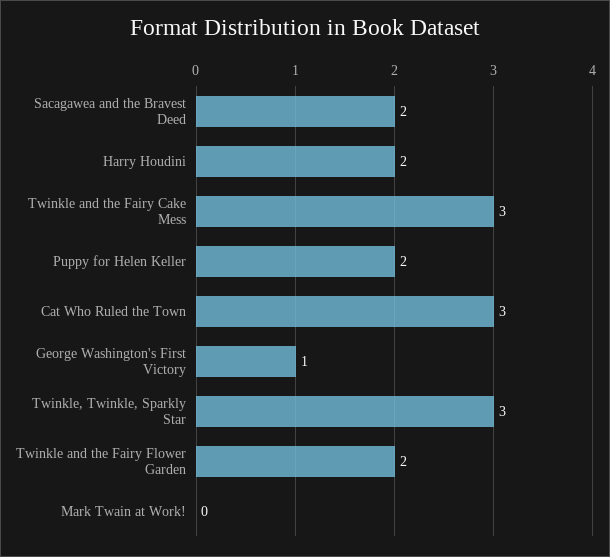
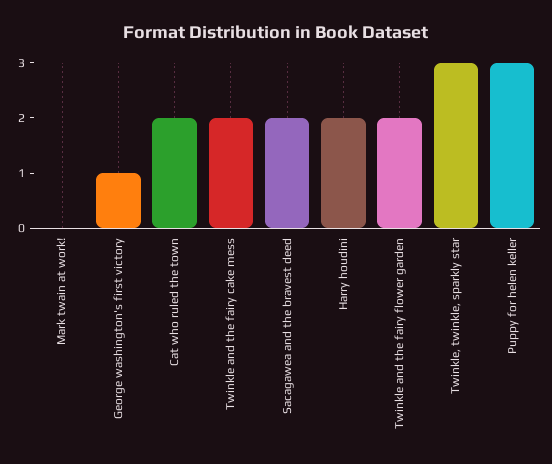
Twinkle and the Fairy Cake Mess: 3 -> 2
Puppy for Helen Keller: 2 -> 3
Cat Who Ruled the Town: 3 -> 2

